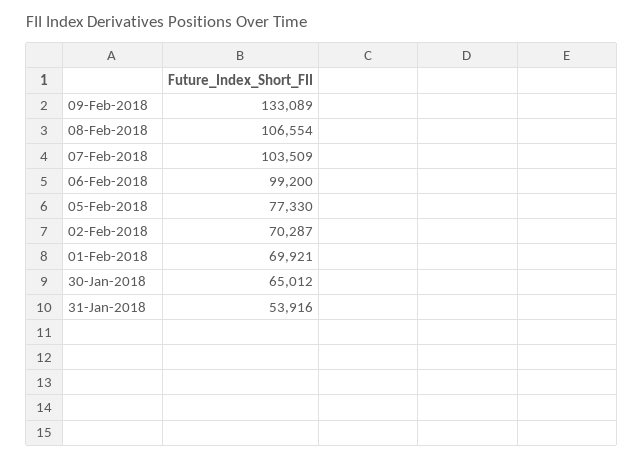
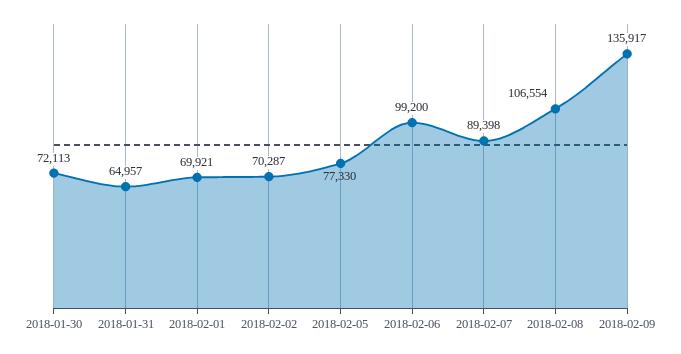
09-Feb-2018: 133089 -> 135917
07-Feb-2018: 103509 -> 89398
30-Jan-2018: 65012 -> 72113
31-Jan-2018: 53916 -> 64957

